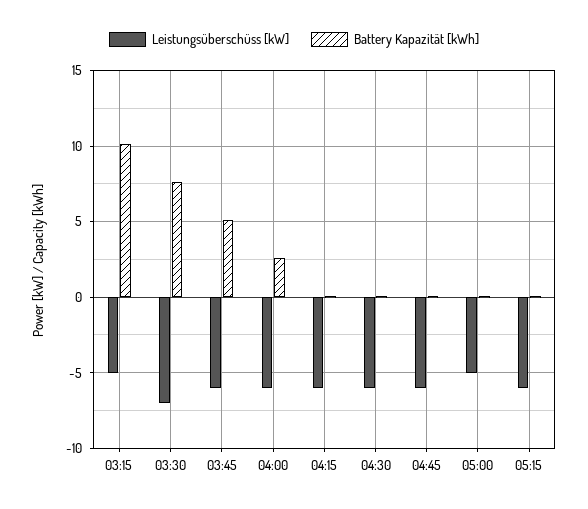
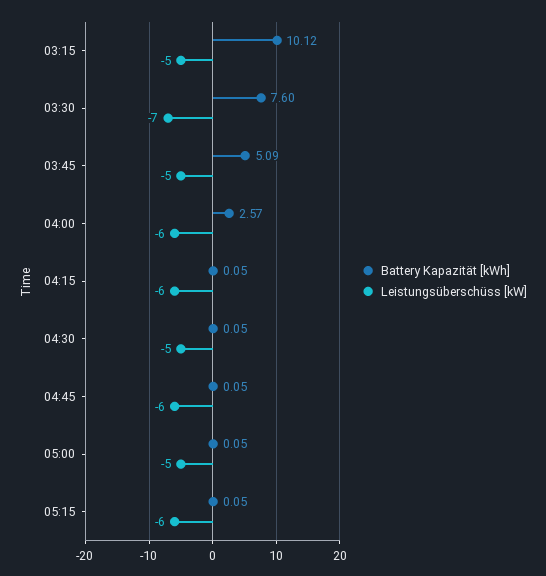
Leistungsüberschüss [kW], 03:45: -6 -> -5
Leistungsüberschüss [kW], 04:30: -6 -> -5

